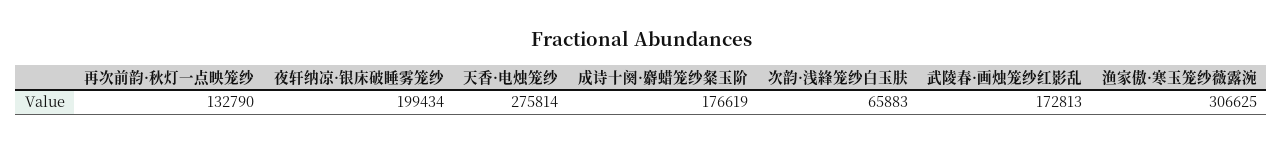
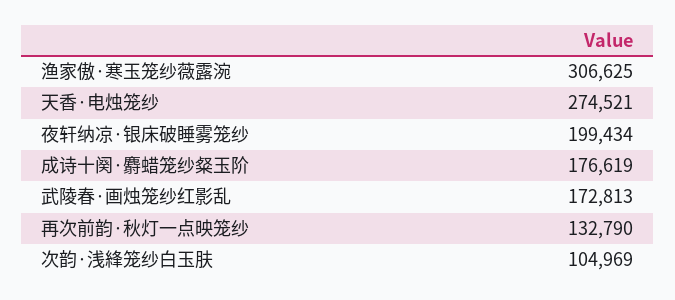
天香·电烛笼纱: 275814 -> 274521
次韵·浅綘笼纱白玉肤: 65883 -> 104969

